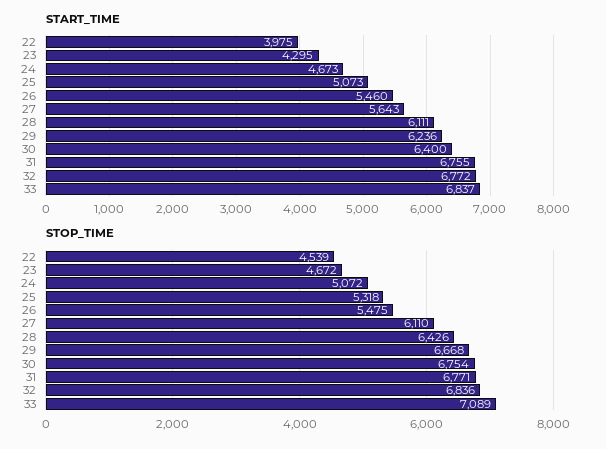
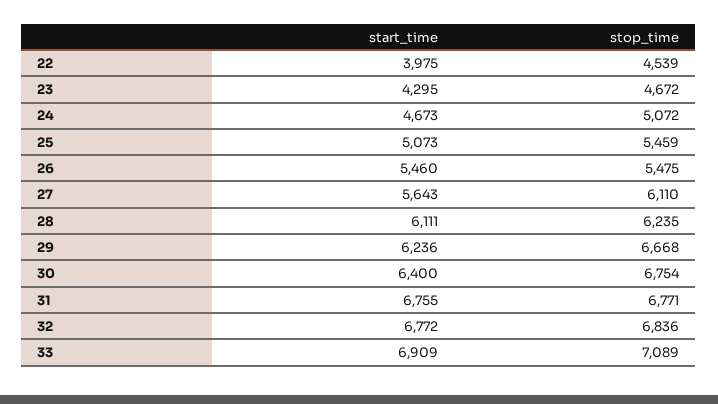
START_TIME, 33: 6837 -> 6909
STOP_TIME, 25: 5318 -> 5459
STOP_TIME, 28: 6426 -> 6235

